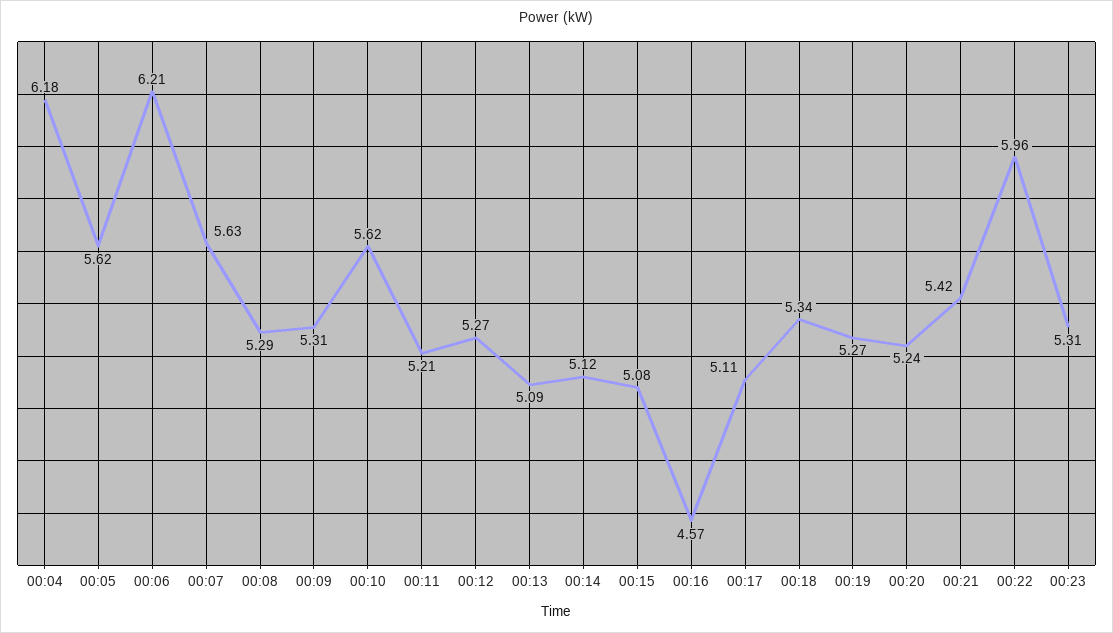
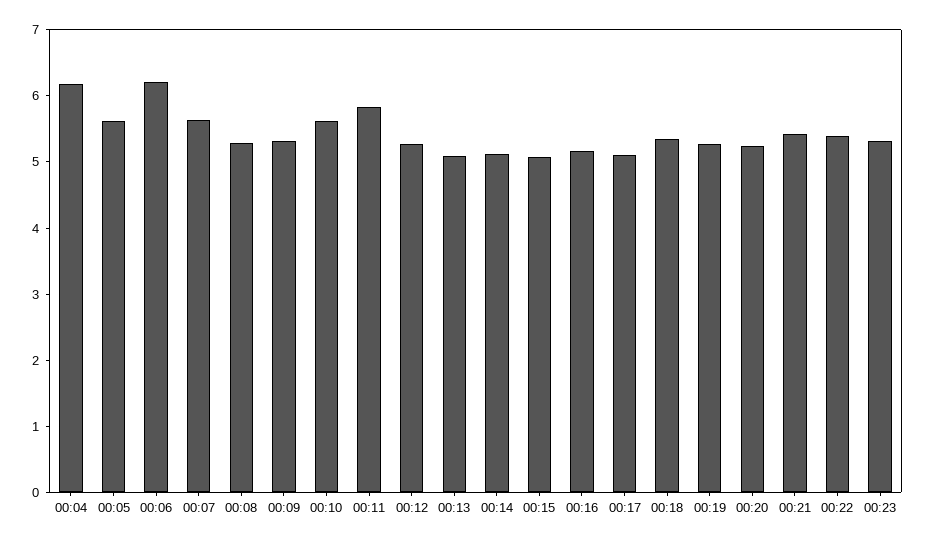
00:11: 5.21 -> 5.8
00:16: 4.57 -> 5.2
00:22: 5.96 -> 5.4

